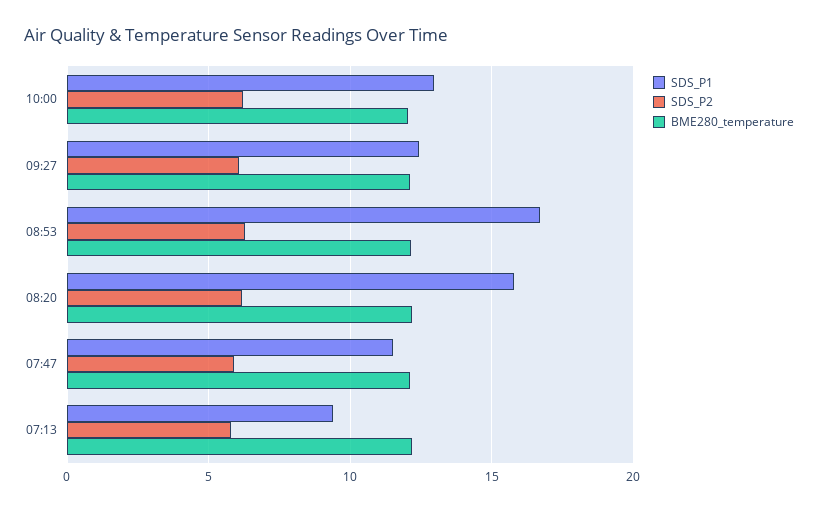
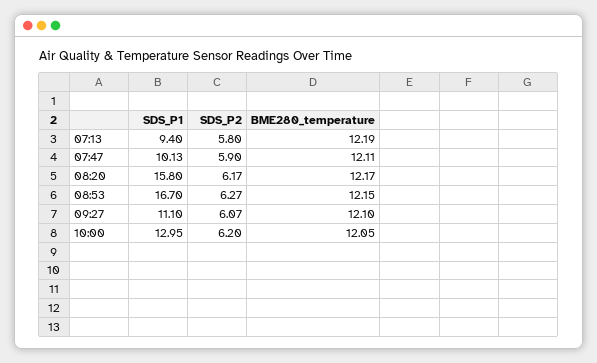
SDS_P1, 09:27: 12.5 -> 11.1
SDS_P1, 07:47: 11.5 -> 10.13

